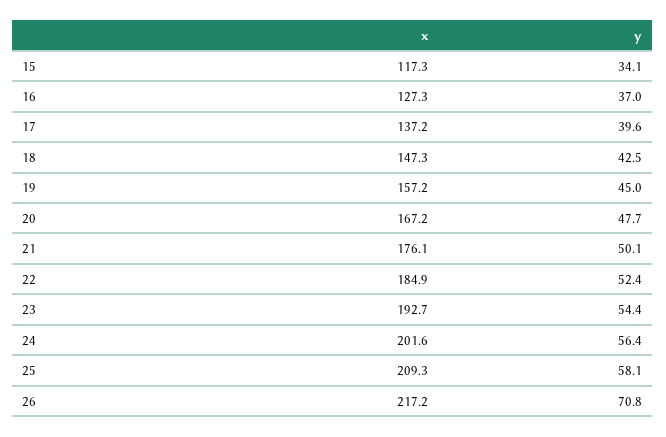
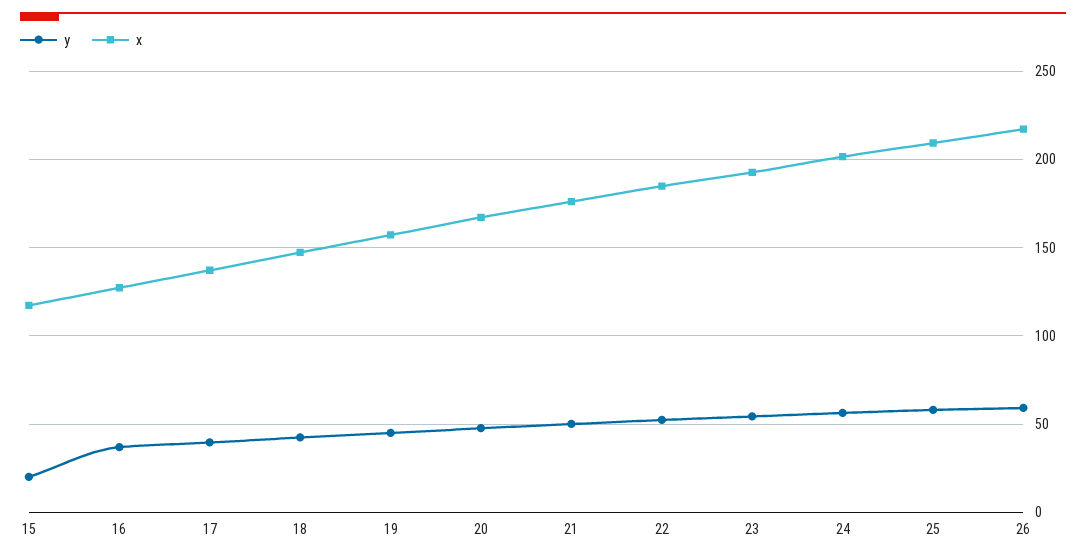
y, 15: 34.1 -> 20
y, 26: 70.8 -> 60

